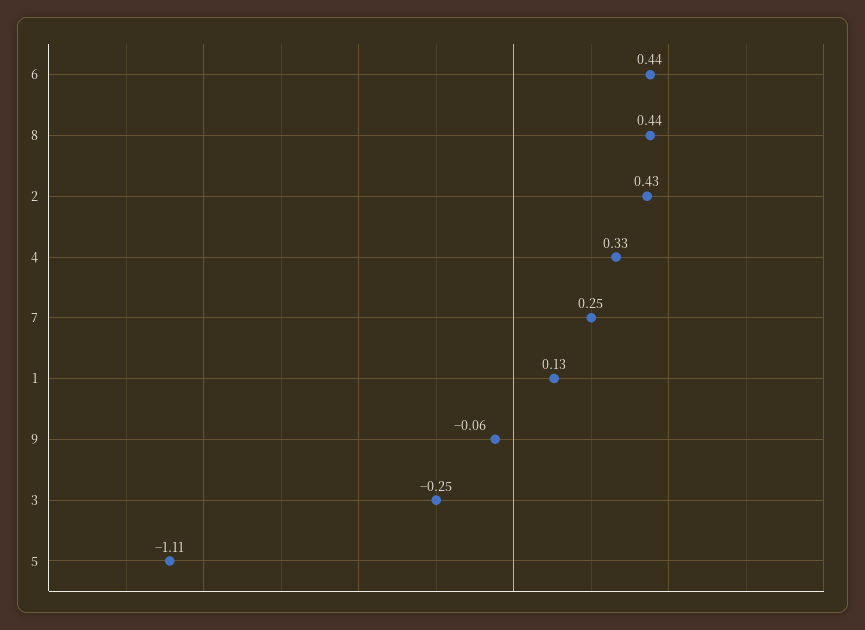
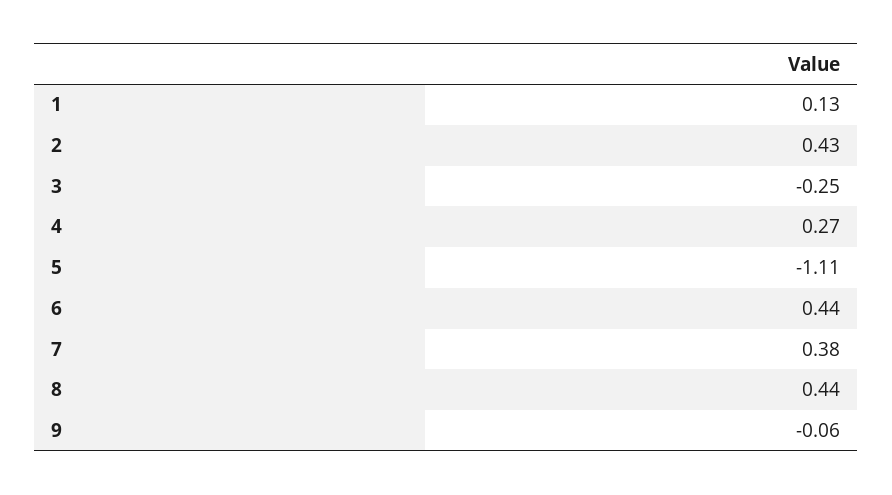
4: 0.33 -> 0.27
7: 0.25 -> 0.38

